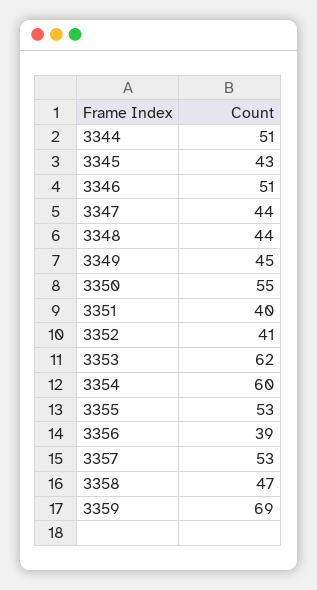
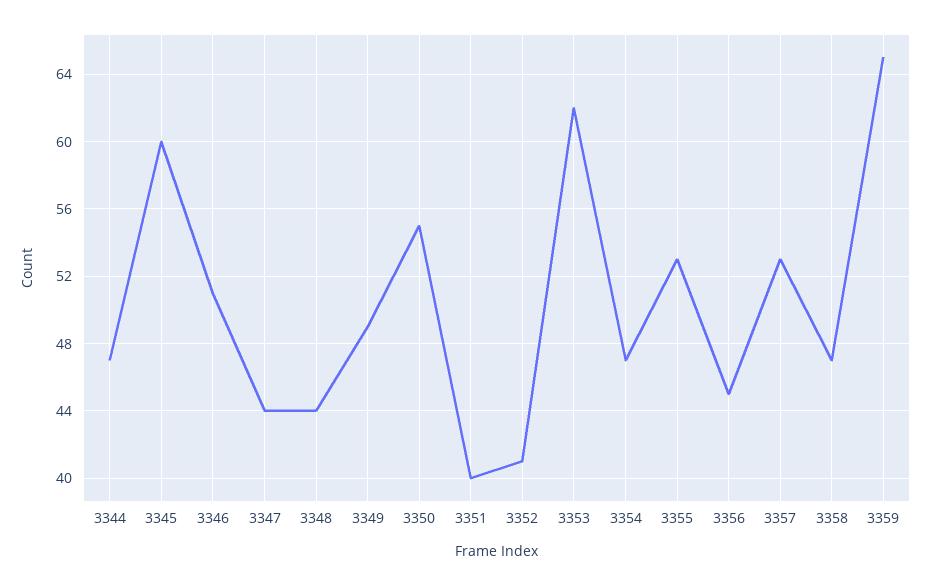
3344: 51 -> 47
3345: 43 -> 60
3349: 45 -> 49
3354: 60 -> 47
3356: 39 -> 45
3359: 69 -> 65

